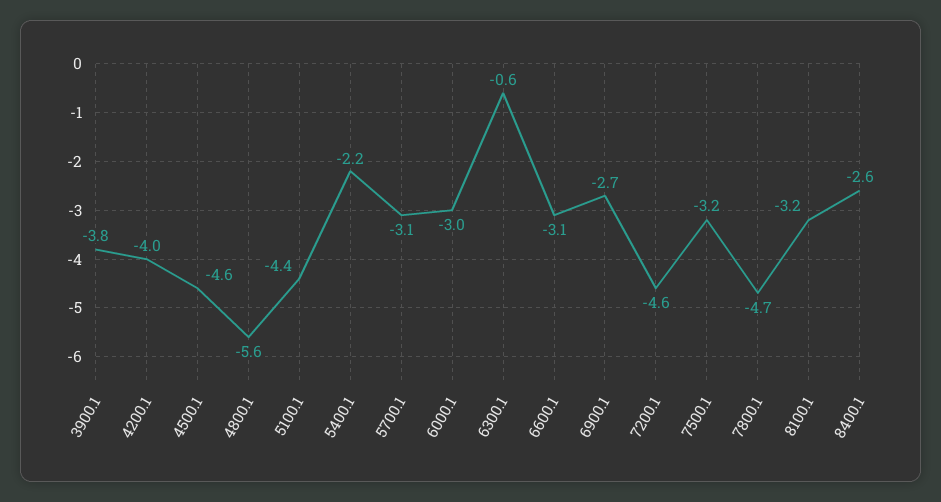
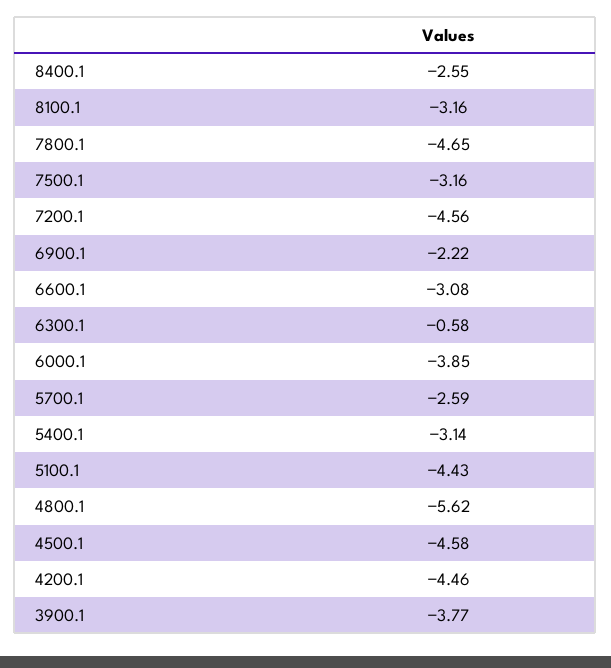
4200.1: -4 -> -4.46
5400.1: -2.2 -> -3.14
5700.1: -3.1 -> -2.59
6000.1: -3 -> -3.85
6900.1: -2.7 -> -2.22

